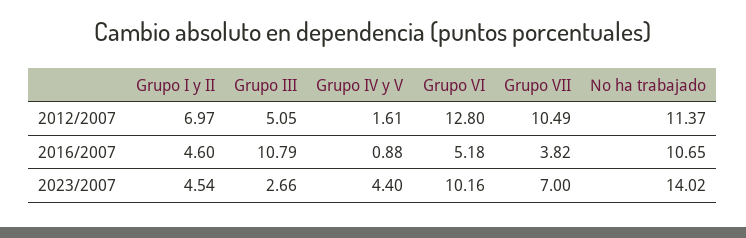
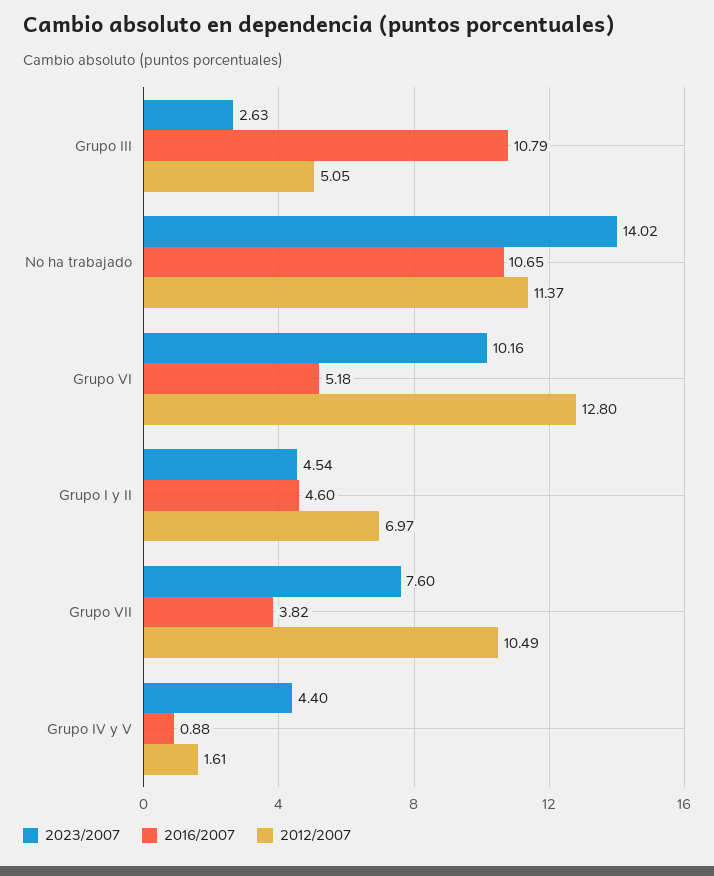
2023/2007, Grupo III: 2.66 -> 2.63
2023/2007, Grupo VII: 7 -> 7.6

